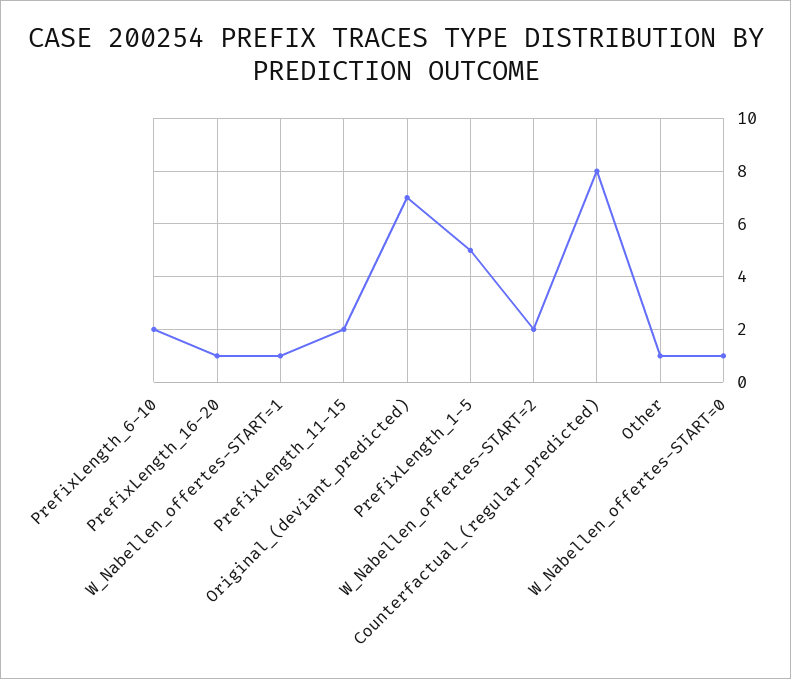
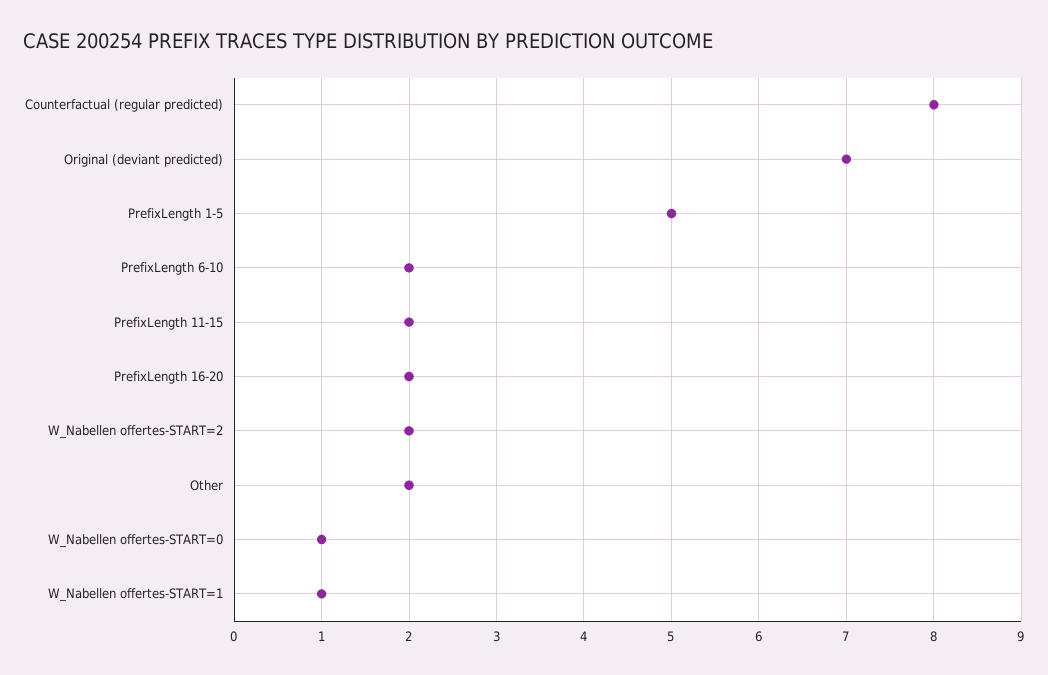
PrefixLength_16-20: 1 -> 2
Other: 1 -> 2

